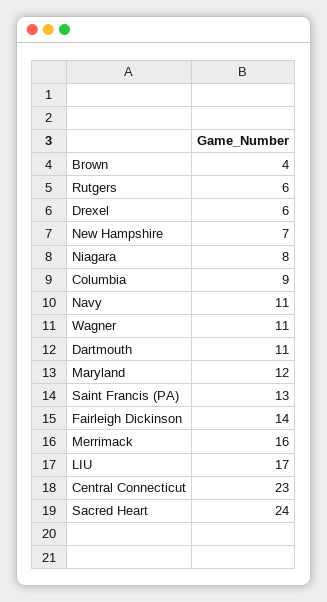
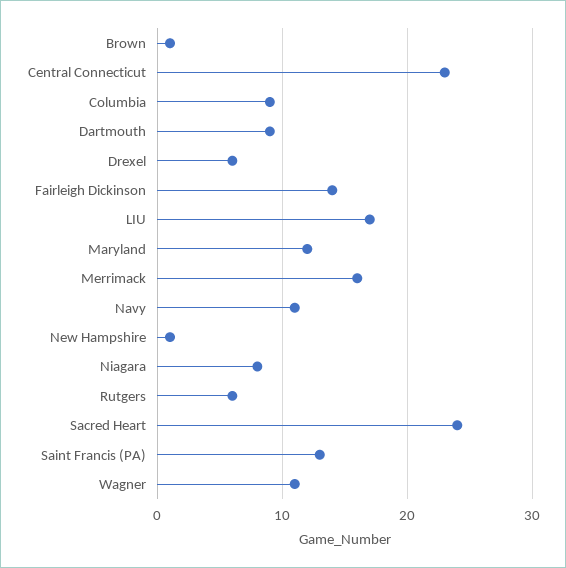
Brown: 4 -> 1
New Hampshire: 7 -> 1
Dartmouth: 11 -> 9

